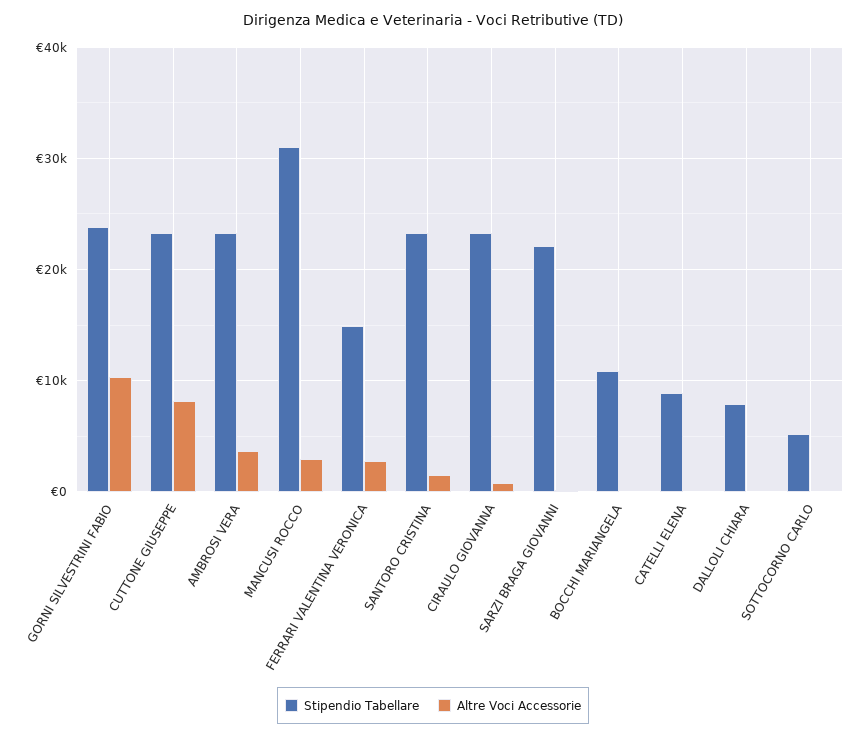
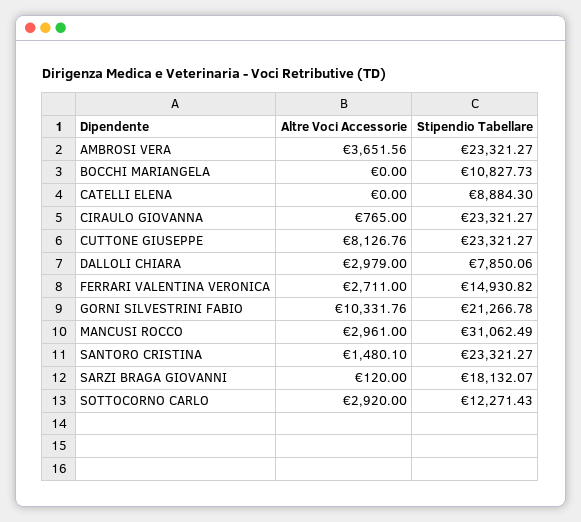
Stipendio Tabellare, GORNI SILVESTRINI FABIO: 24000 -> 21266.78
Stipendio Tabellare, SARZI BRAGA GIOVANNI: 22000 -> 18132.07
Altre Voci Accessorie, DALLOLI CHIARA: 0 -> 2979
Stipendio Tabellare, SOTTOCORNO CARLO: 5000 -> 12271.43
Altre Voci Accessorie, SOTTOCORNO CARLO: 0 -> 2920

